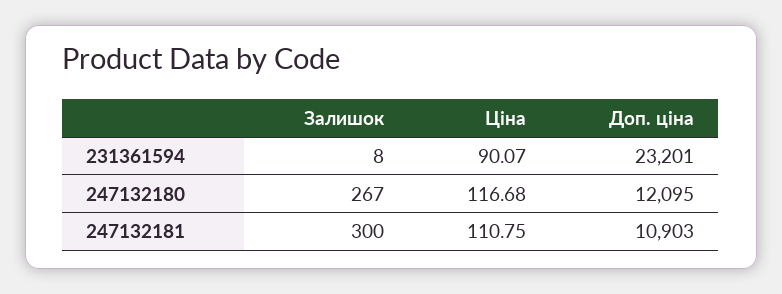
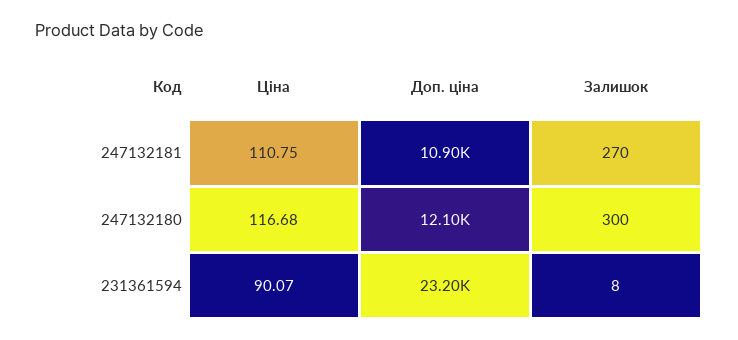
Залишок, 247132180: 267 -> 300
Залишок, 247132181: 300 -> 270

